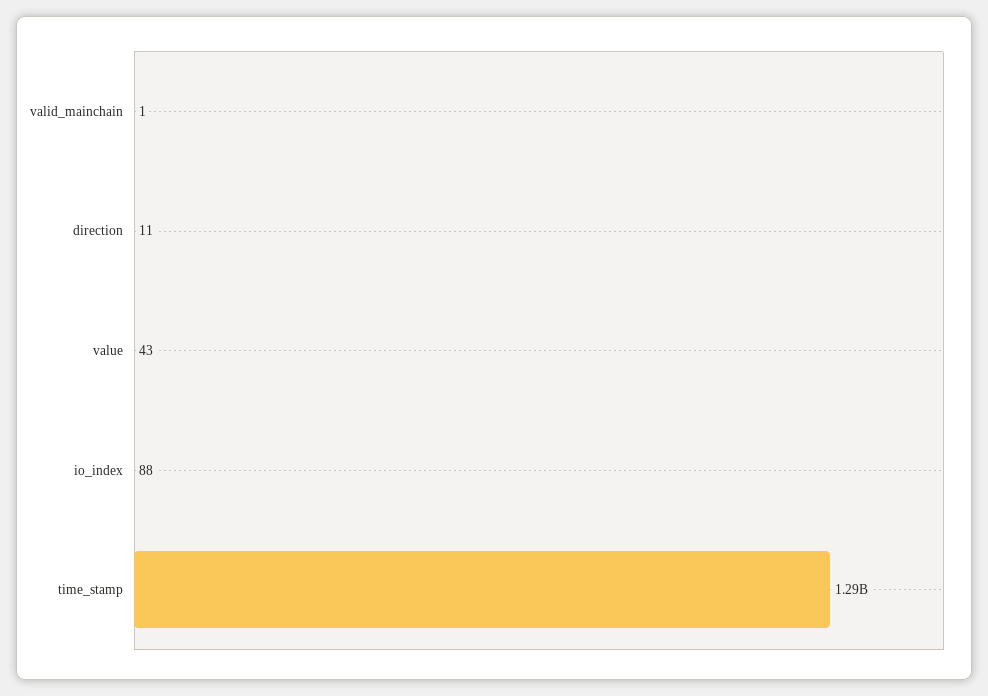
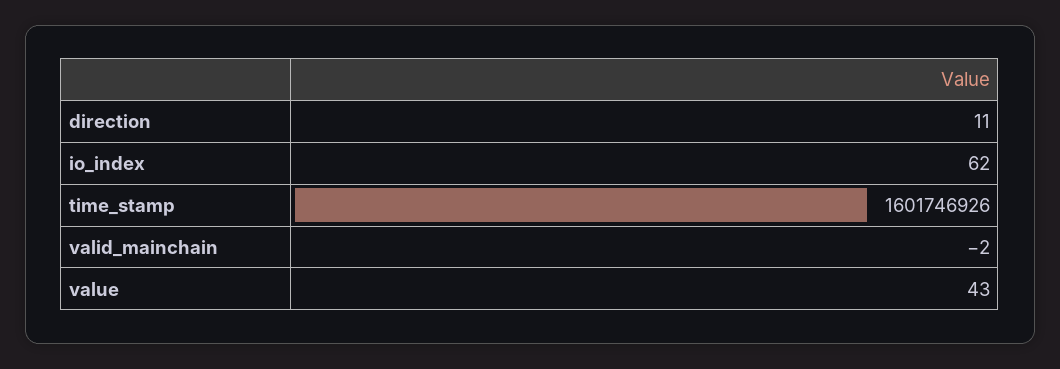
valid_mainchain: 1 -> -2
io_index: 88 -> 62
time_stamp: 1290000000 -> 1601746926

